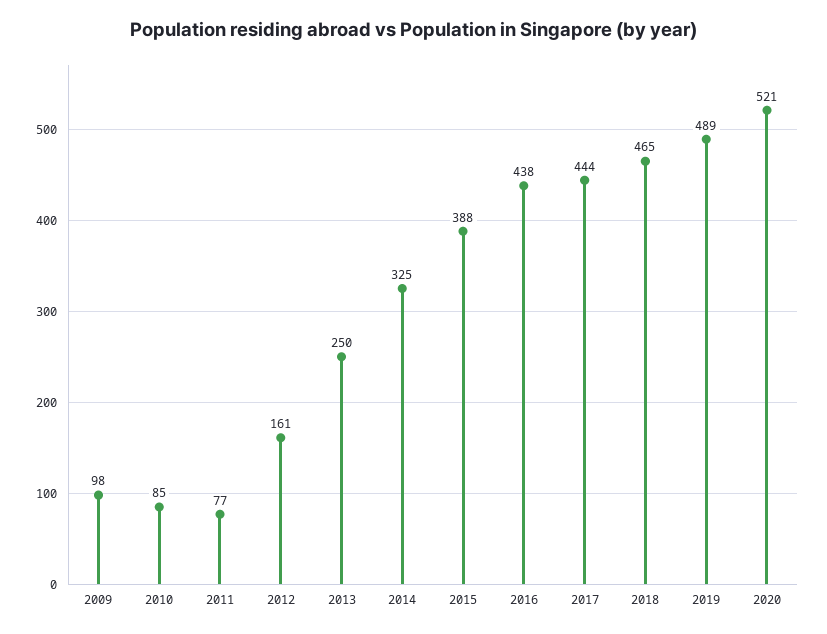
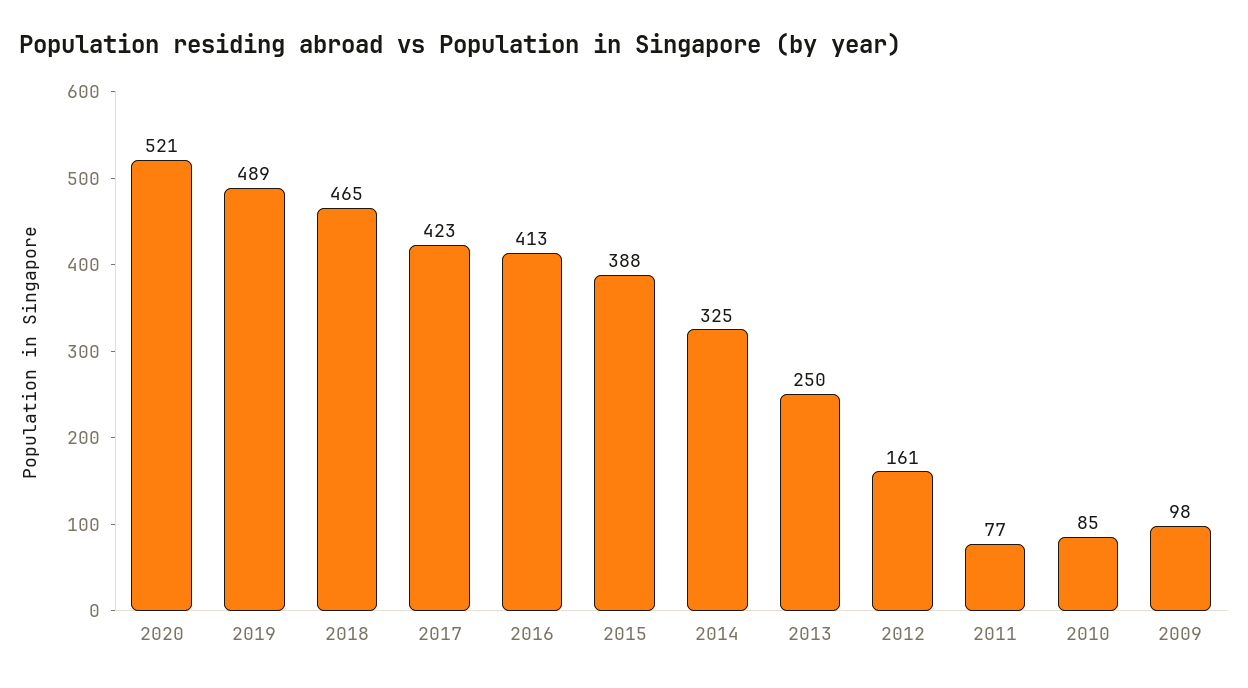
2016: 438 -> 413
2017: 444 -> 423

